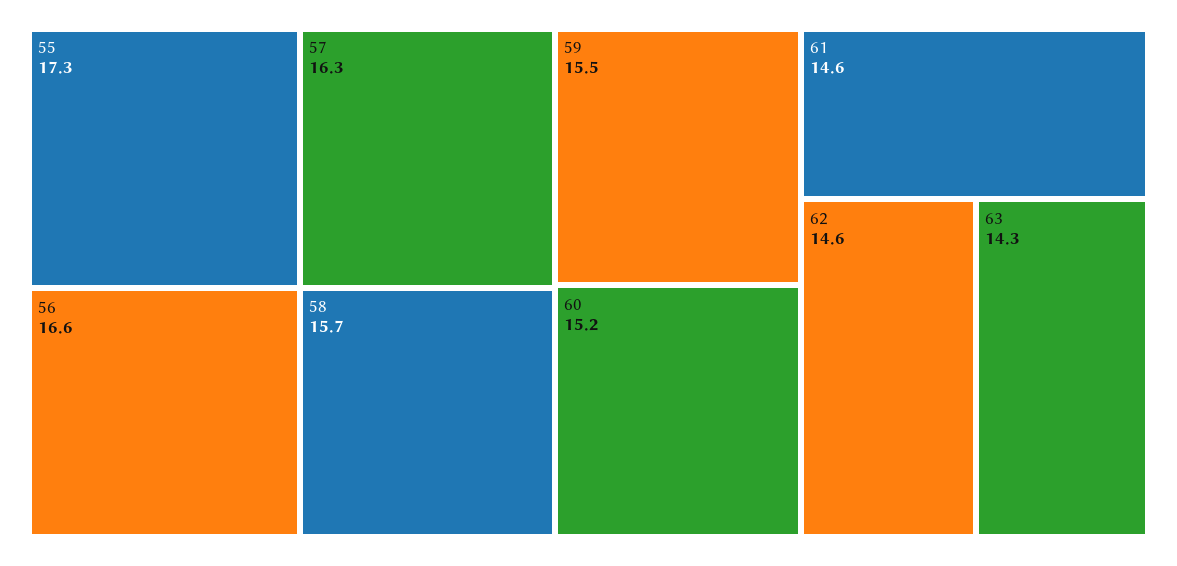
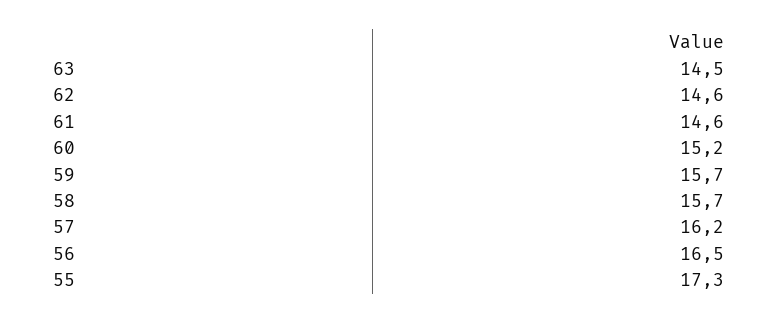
56: 16.6 -> 16.5
57: 16.3 -> 16.2
59: 15.5 -> 15.7
63: 14.3 -> 14.5

